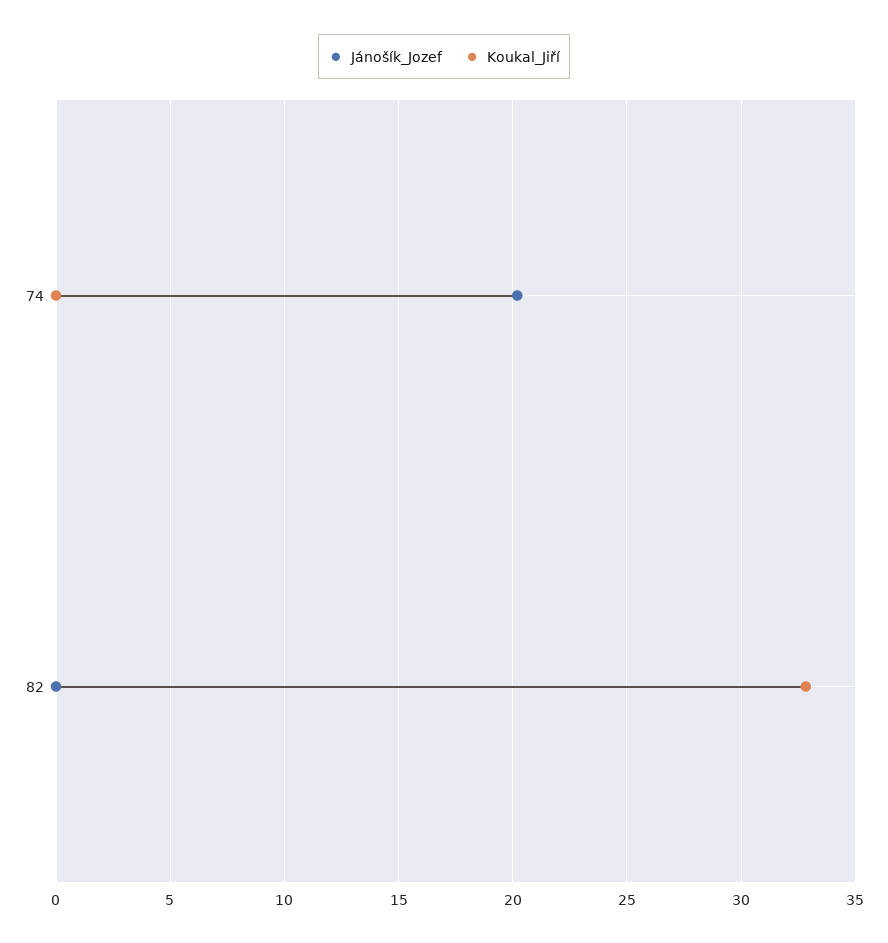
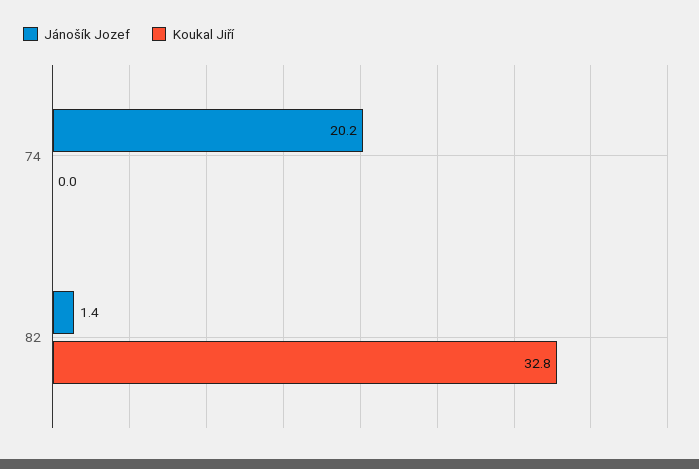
Jánošík_Jozef, 82: 0 -> 1.4

